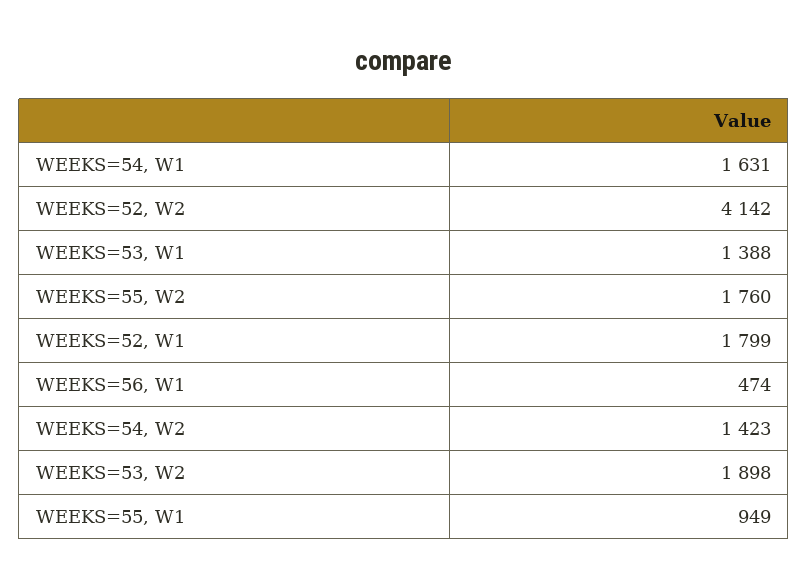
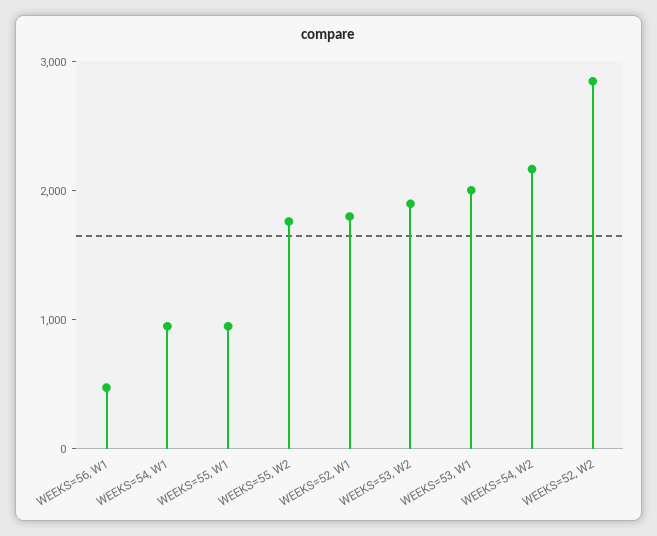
WEEKS=54, W1: 1631 -> 1000
WEEKS=52, W2: 4142 -> 2800
WEEKS=53, W1: 1388 -> 2000
WEEKS=54, W2: 1423 -> 2200

